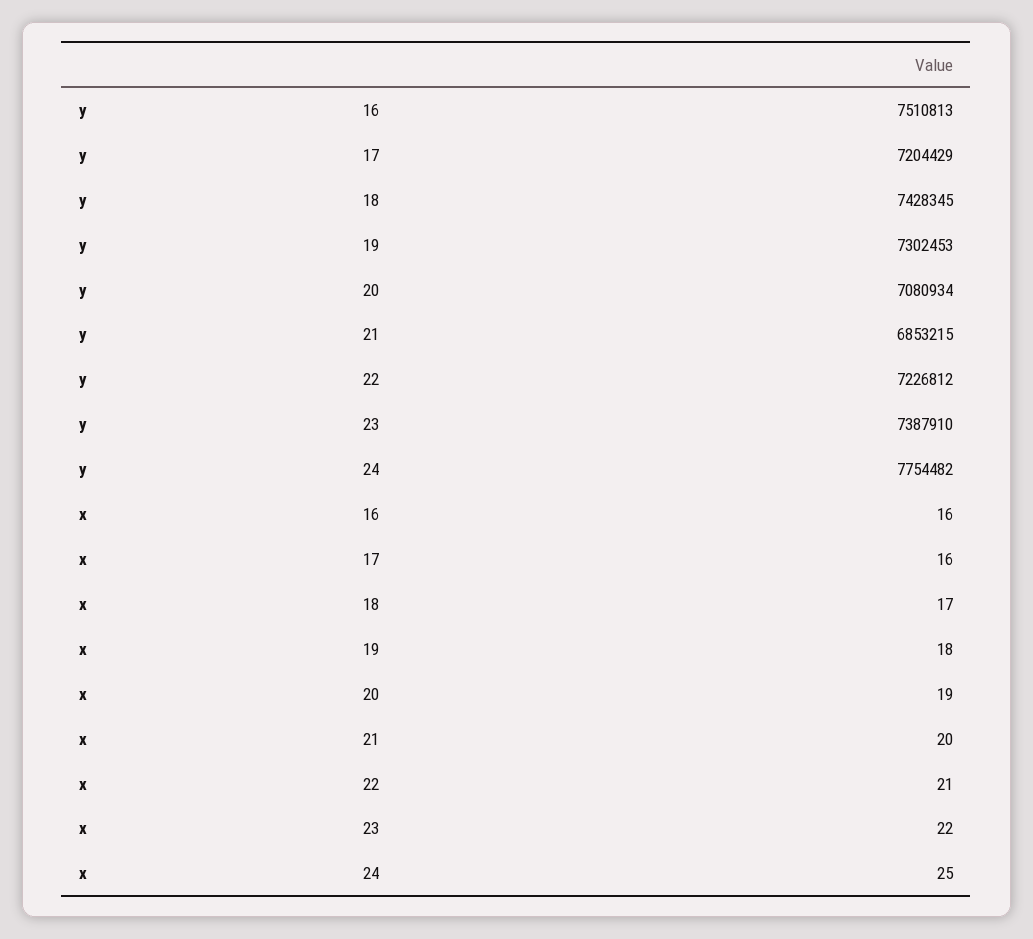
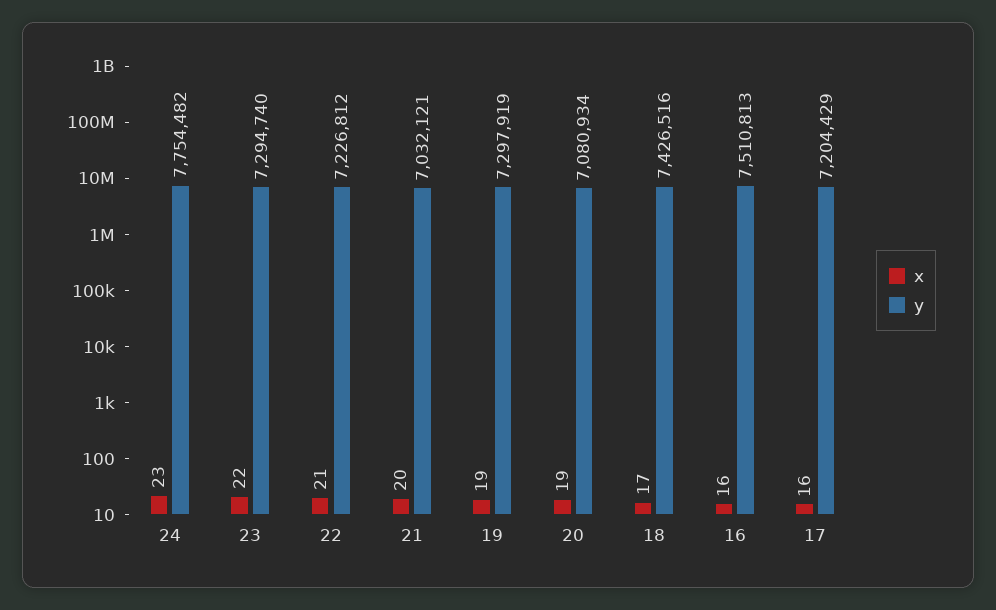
y, 18: 7428345 -> 7426516
y, 19: 7302453 -> 7297919
y, 21: 6853215 -> 7032121
y, 23: 7387910 -> 7294740
x, 19: 18 -> 19
x, 24: 25 -> 23

